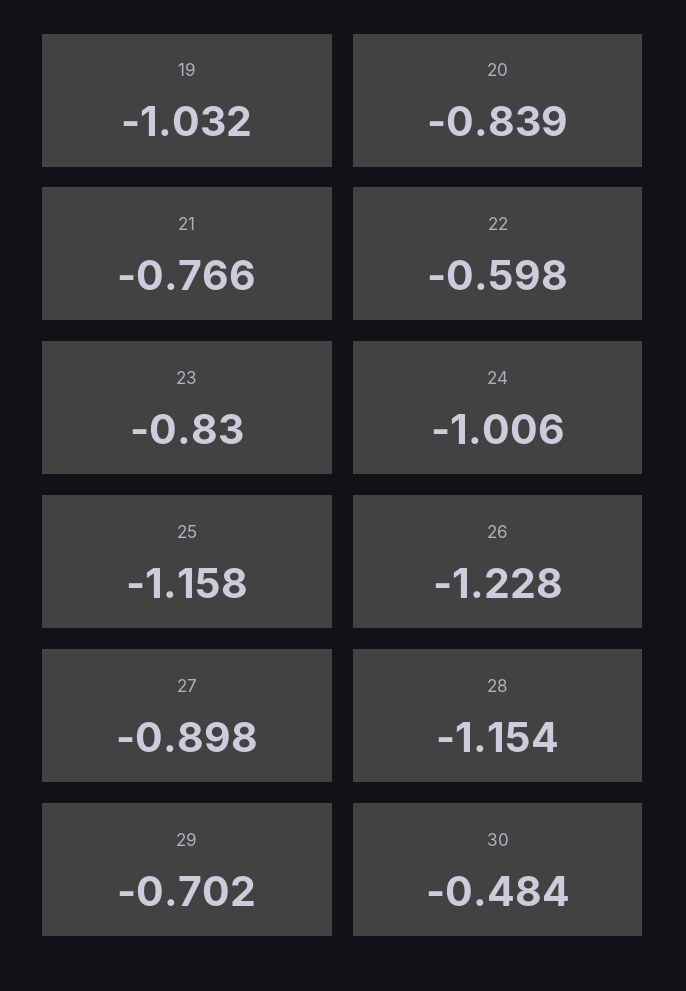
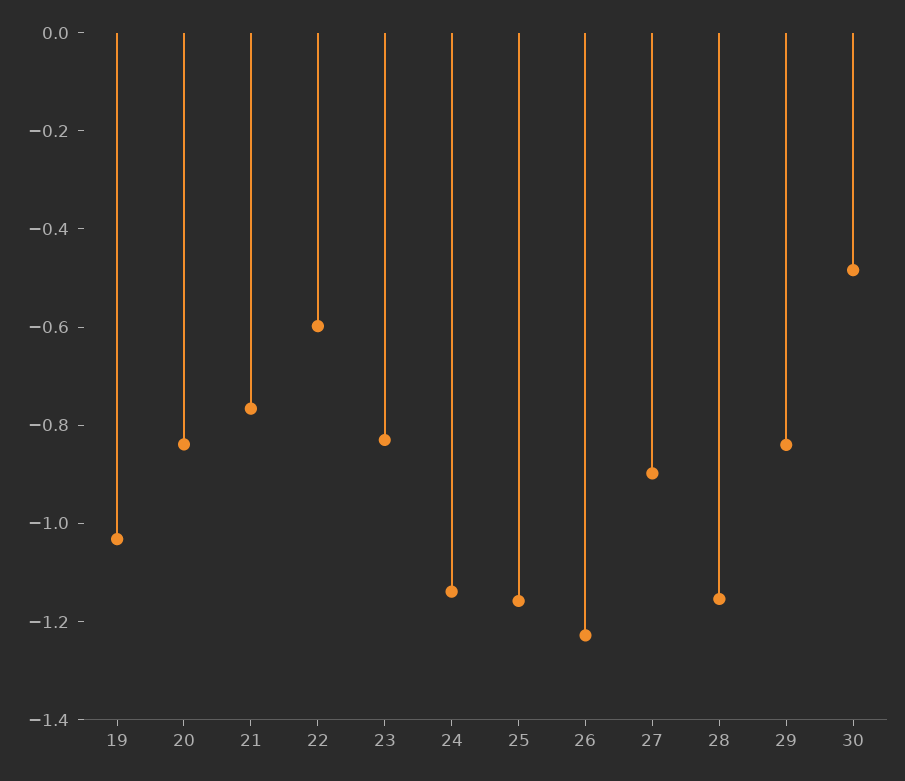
24: -1.006 -> -1.15
29: -0.702 -> -0.85

